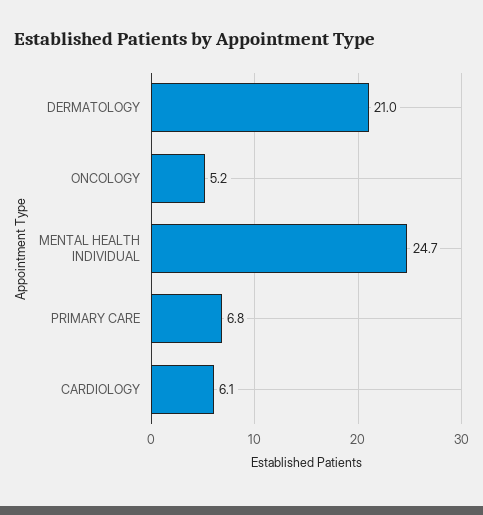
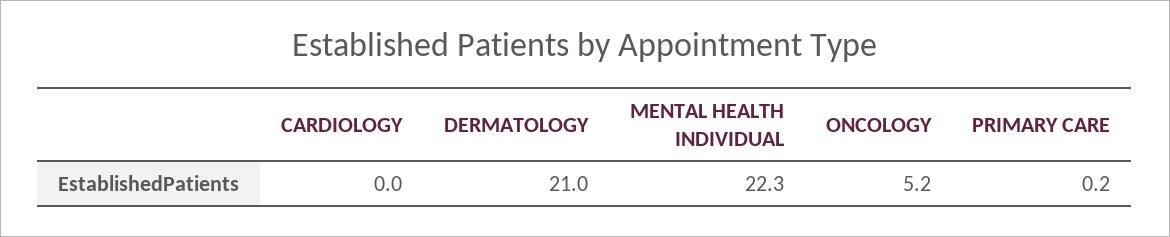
MENTAL HEALTH INDIVIDUAL: 24.7 -> 22.3
PRIMARY CARE: 6.8 -> 0.2
CARDIOLOGY: 6.1 -> 0

